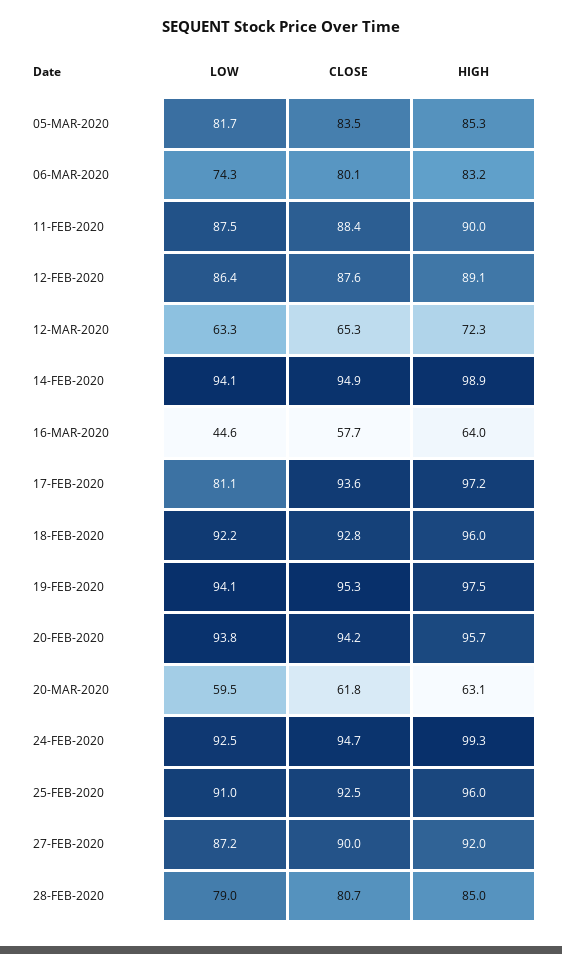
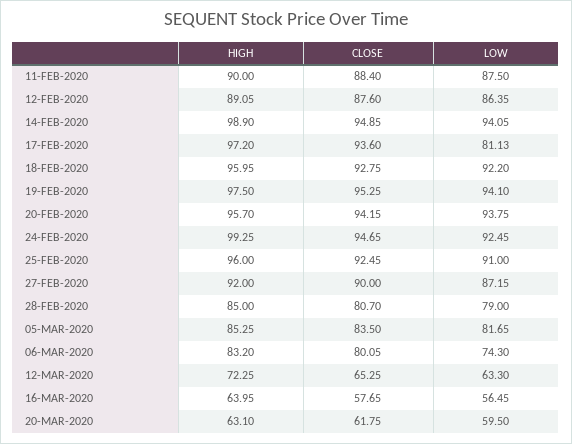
LOW, 16-MAR-2020: 44.6 -> 56.45

